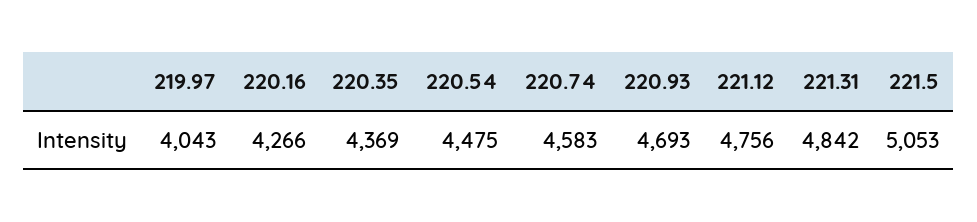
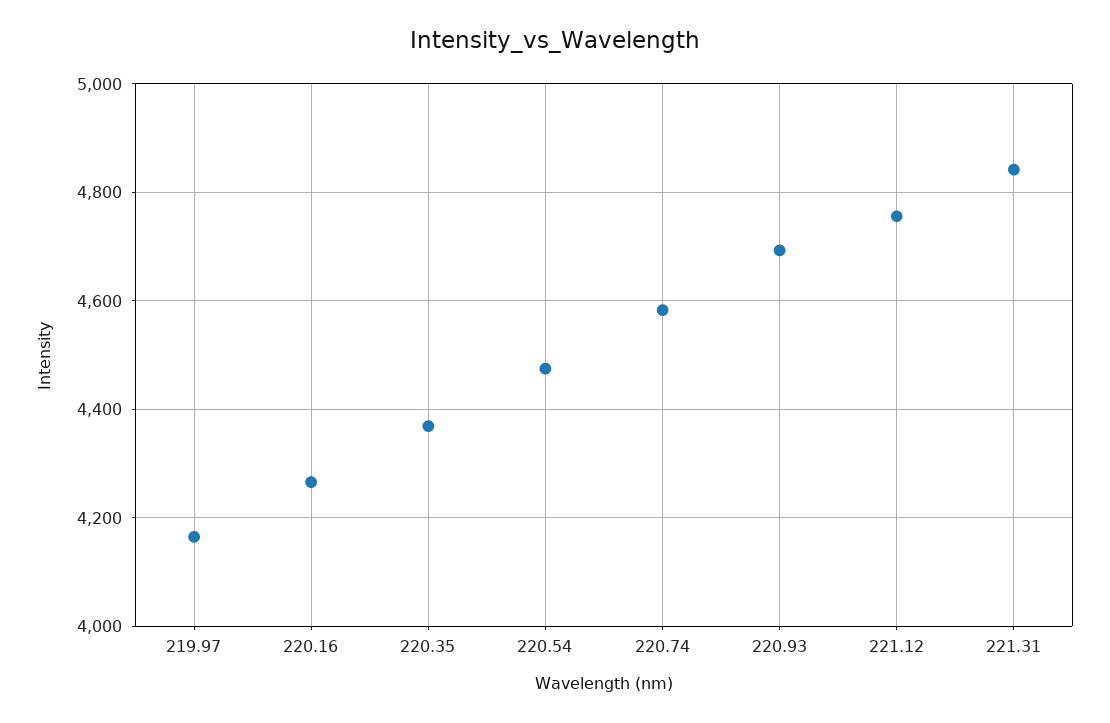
219.97: 4043 -> 4160
221.5: 5053 -> none

